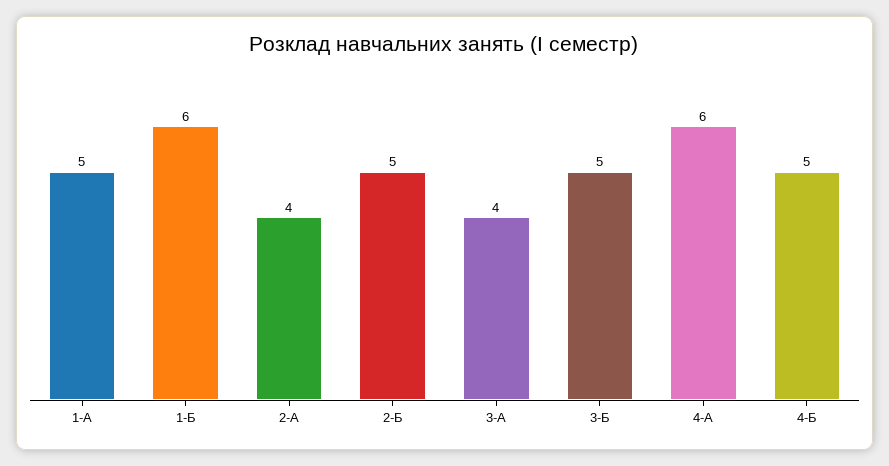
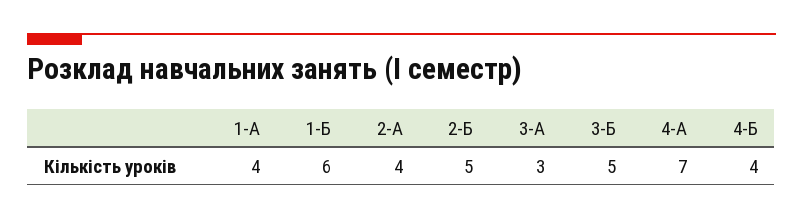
1-А: 5 -> 4
3-А: 4 -> 3
4-А: 6 -> 7
4-Б: 5 -> 4

